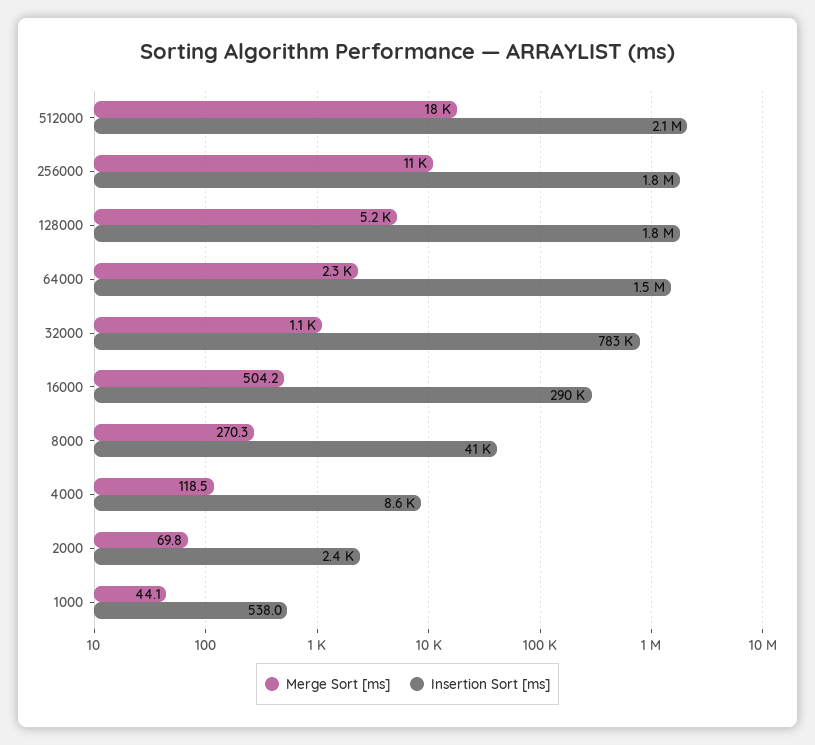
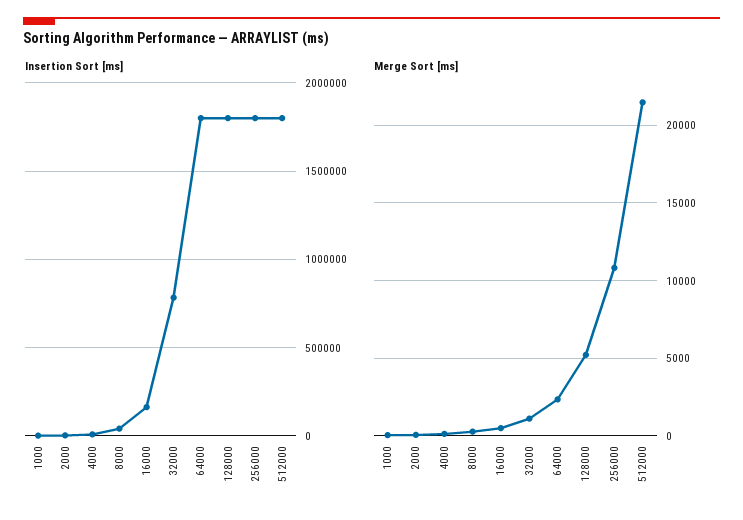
Merge Sort [ms], 512000: 18000 -> 21500
Insertion Sort [ms], 512000: 2100000 -> 1800000
Insertion Sort [ms], 64000: 1500000 -> 1800000
Insertion Sort [ms], 16000: 290000 -> 150000

